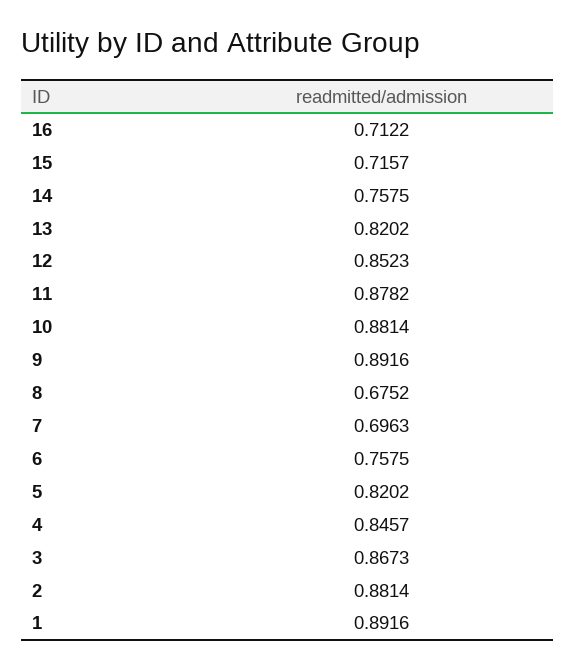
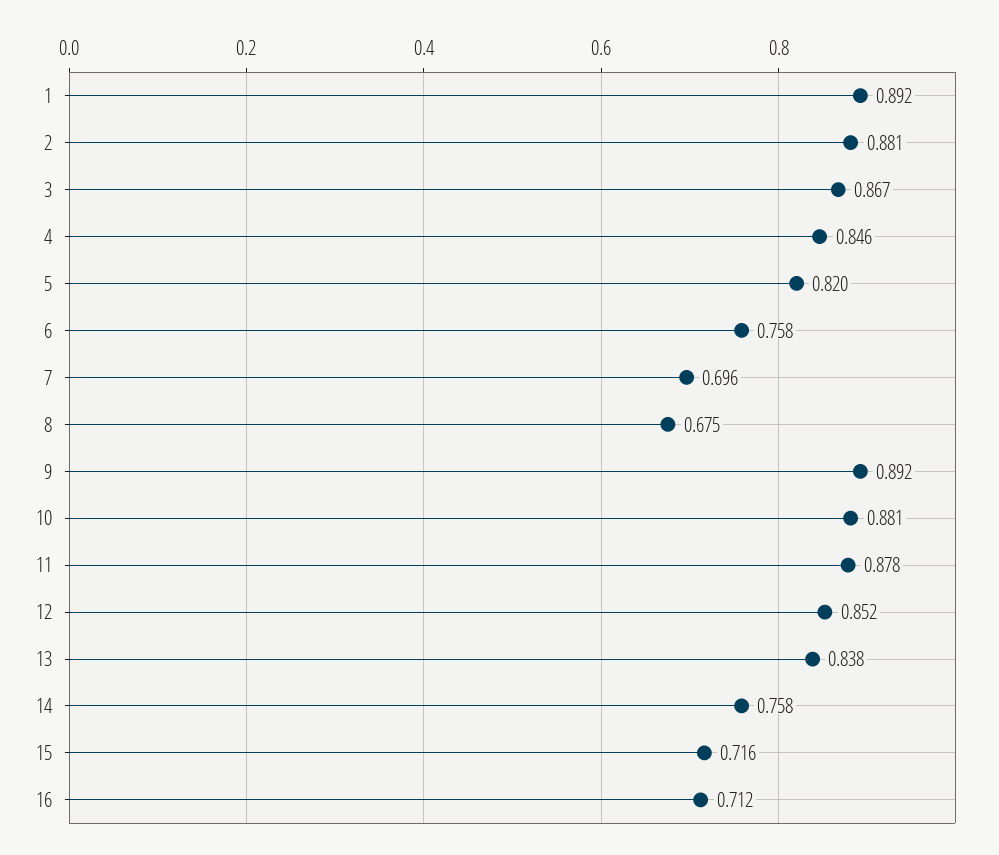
13: 0.8202 -> 0.838

